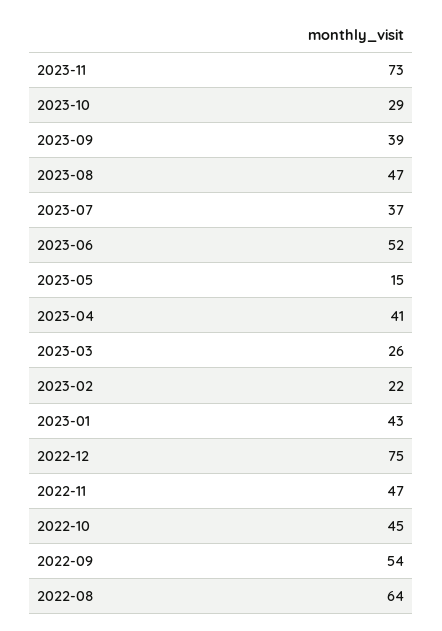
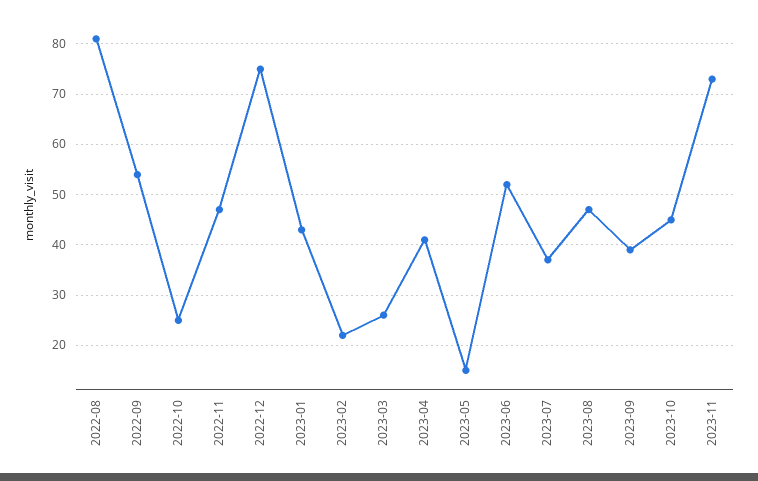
2023-10: 29 -> 45
2022-10: 45 -> 25
2022-08: 64 -> 80

